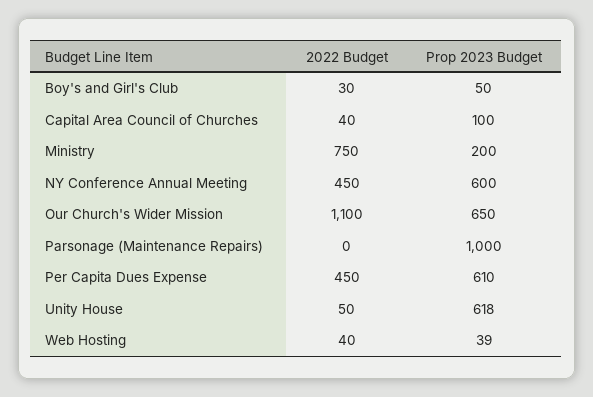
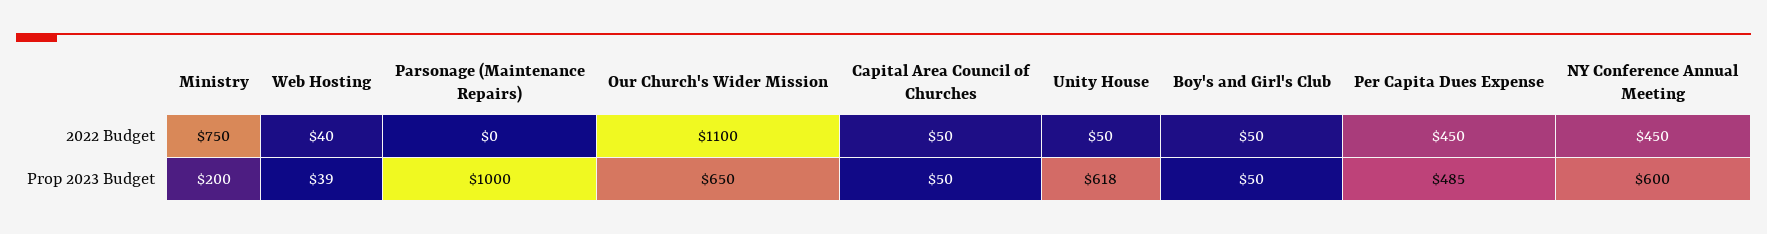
2022 Budget, Boy's and Girl's Club: 30 -> 50
2022 Budget, Capital Area Council of Churches: 40 -> 50
Prop 2023 Budget, Capital Area Council of Churches: 100 -> 50
Prop 2023 Budget, Per Capita Dues Expense: 610 -> 485

